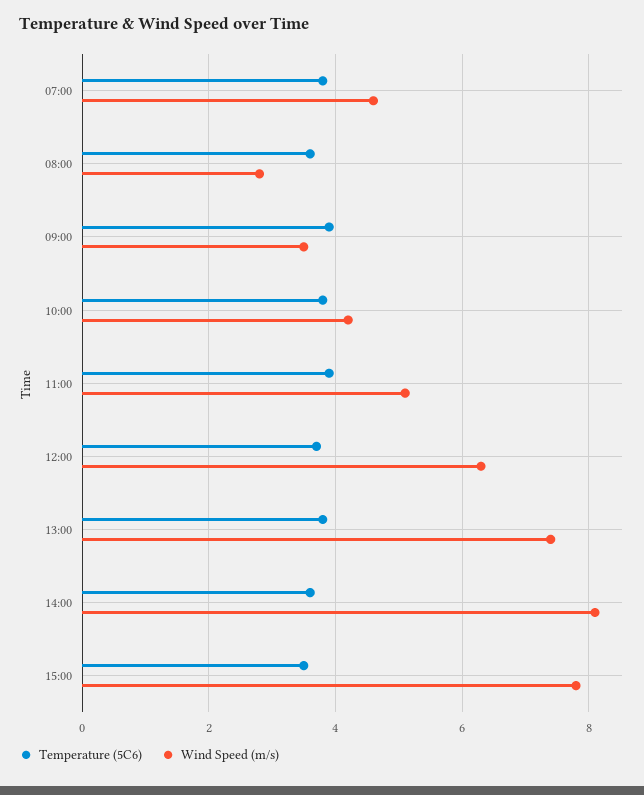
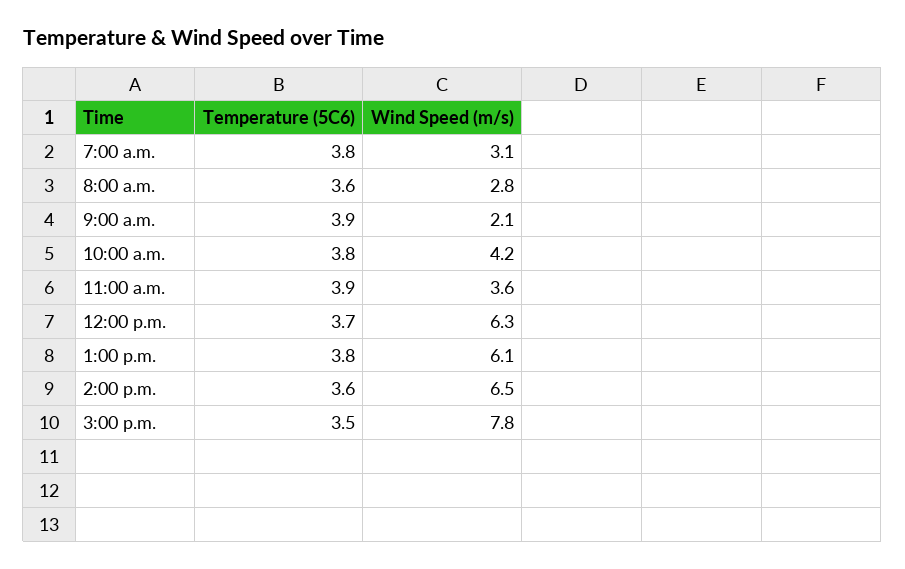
Wind Speed (m/s), 07:00: 4.5 -> 3.1
Wind Speed (m/s), 09:00: 3.5 -> 2.1
Wind Speed (m/s), 11:00: 5 -> 3.6
Wind Speed (m/s), 13:00: 7.5 -> 6.1
Wind Speed (m/s), 14:00: 8 -> 6.5

